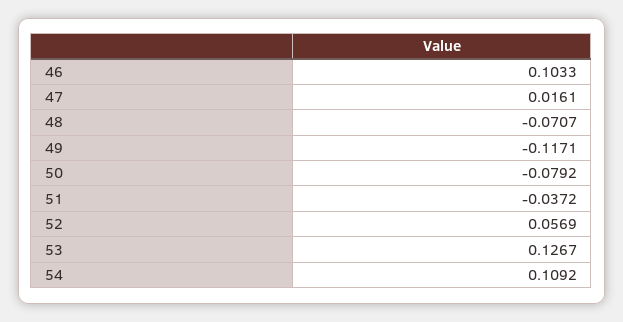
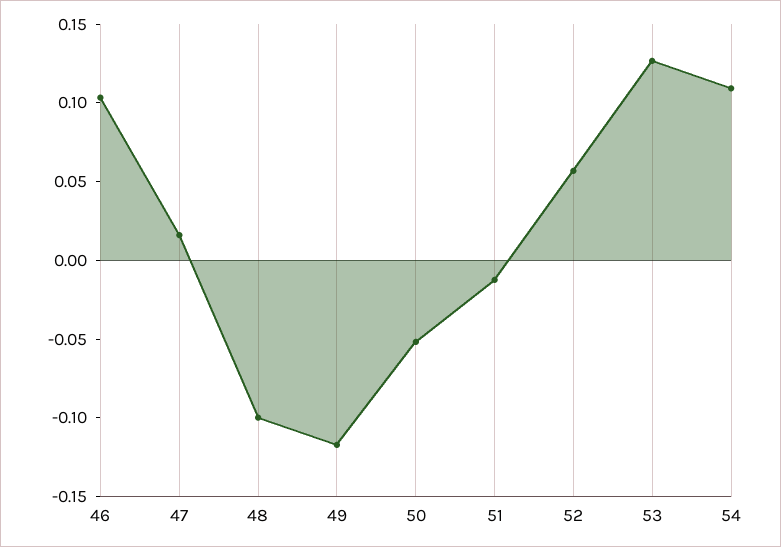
48: -0.0707 -> -0.1
50: -0.0792 -> -0.05
51: -0.0372 -> -0.01

